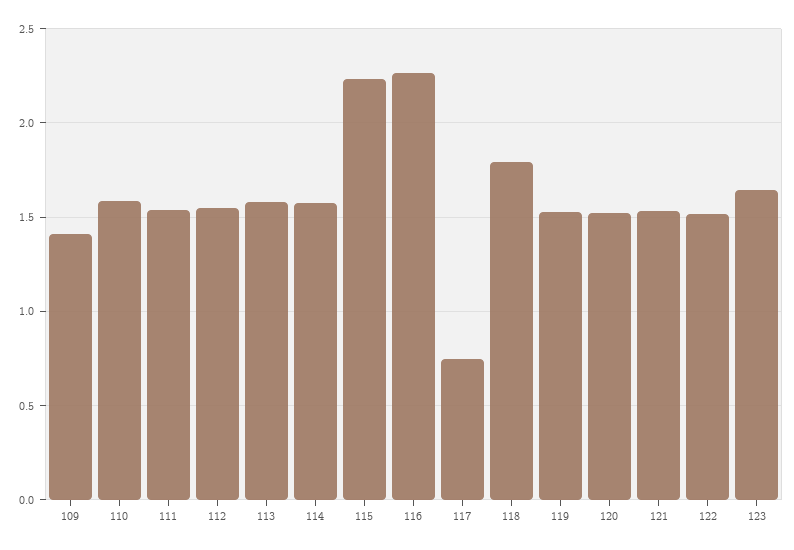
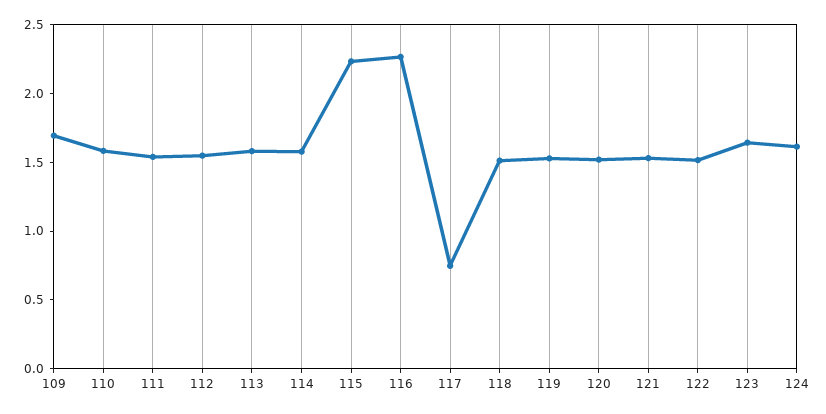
109: 1.4 -> 1.7
118: 1.8 -> 1.5
124: none -> 1.6

